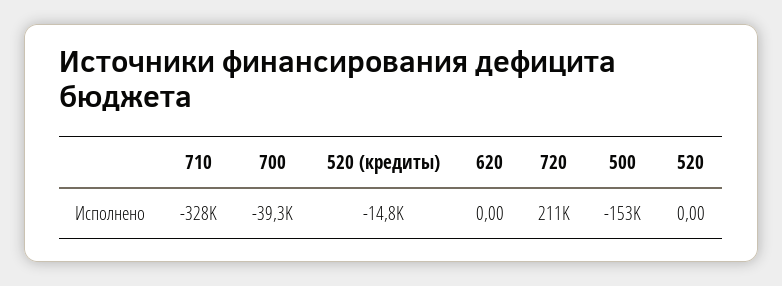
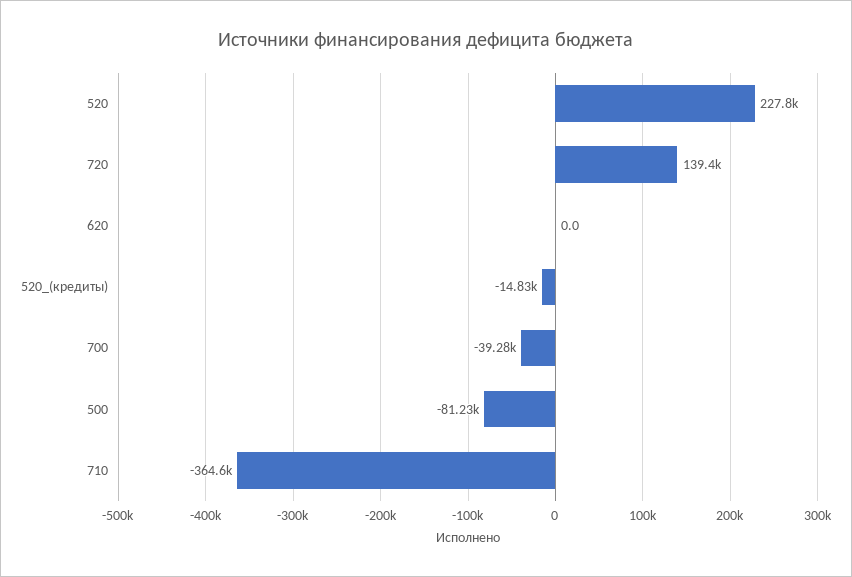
710: -328000 -> -364600
720: 211000 -> 139400
500: -153000 -> -81230
520: 0 -> 227800

